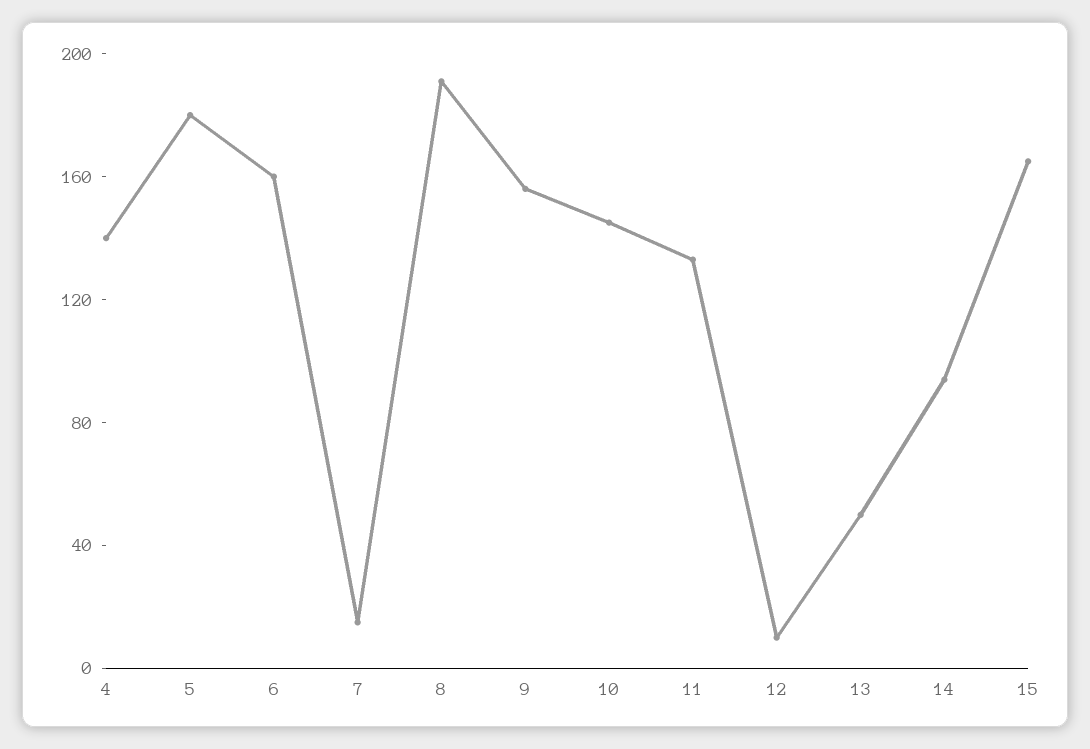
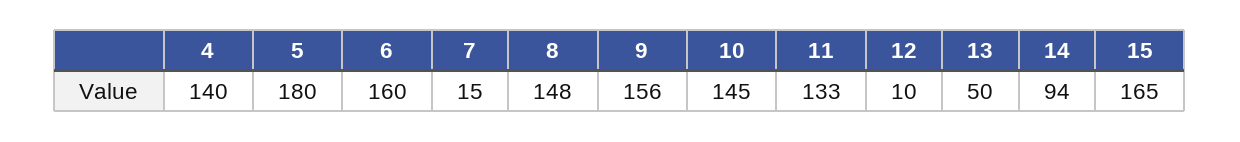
8: 190 -> 148

